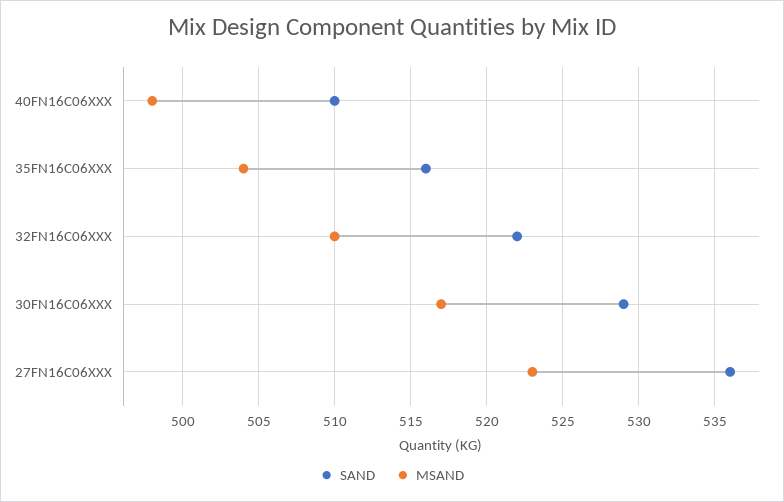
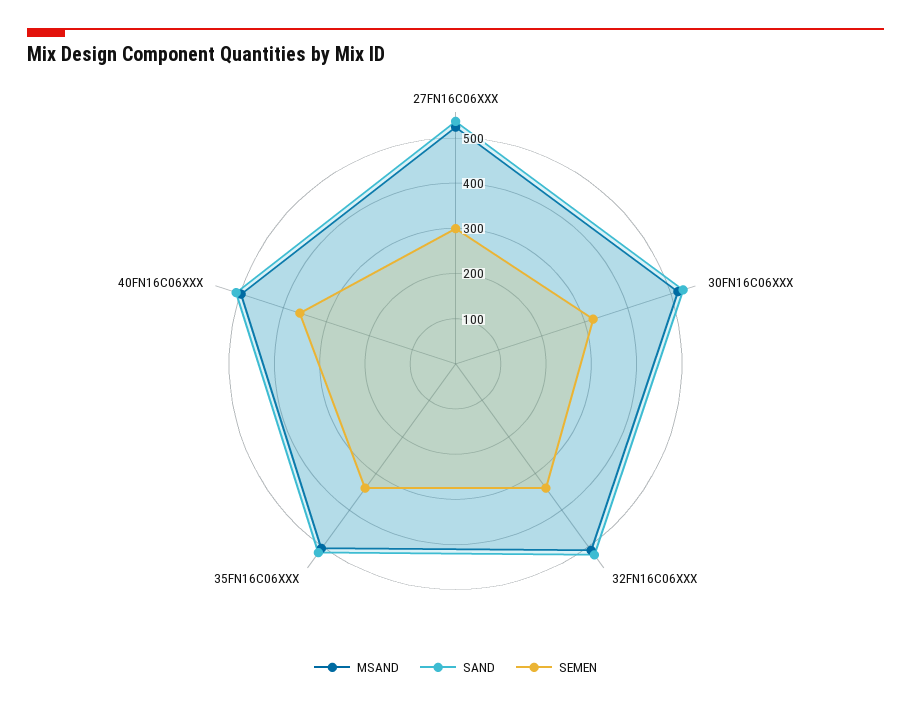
SEMEN, 27FN16C06XXX: none -> 300
SEMEN, 30FN16C06XXX: none -> 320
SEMEN, 32FN16C06XXX: none -> 340
SEMEN, 35FN16C06XXX: none -> 340
SEMEN, 40FN16C06XXX: none -> 360

